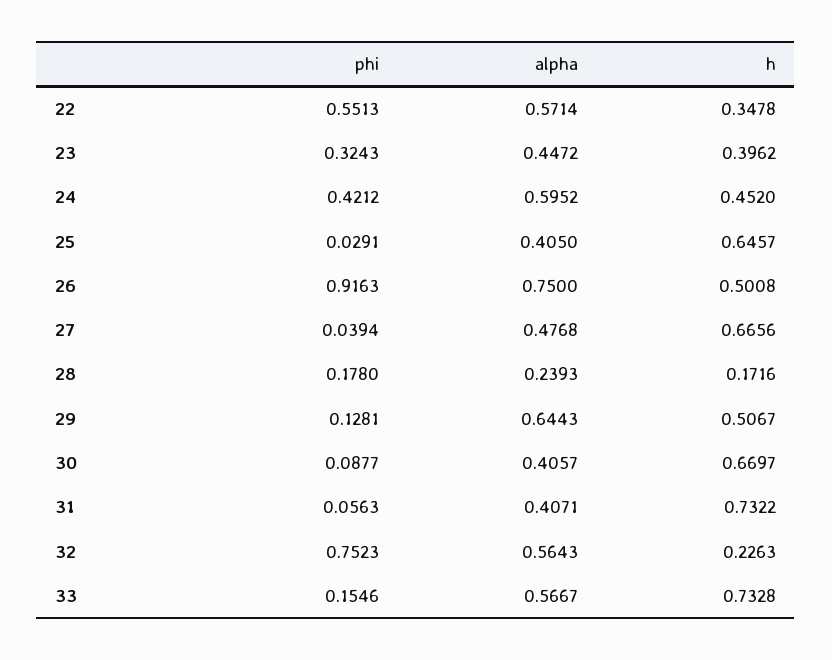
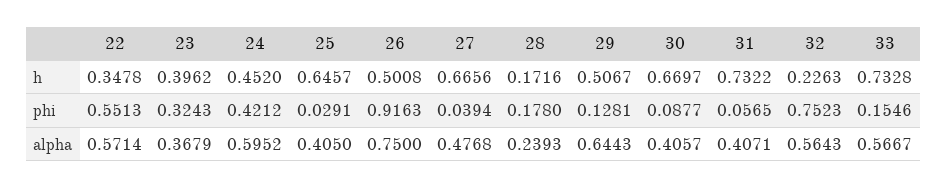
alpha, 23: 0.4472 -> 0.3679
phi, 31: 0.0563 -> 0.0565

